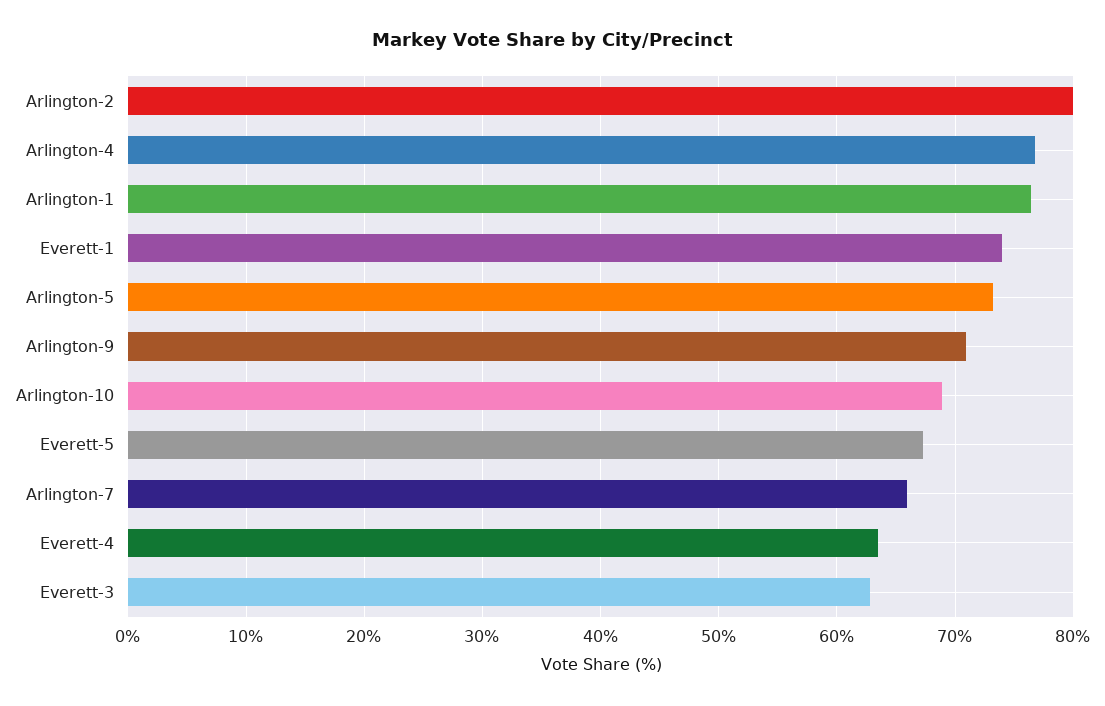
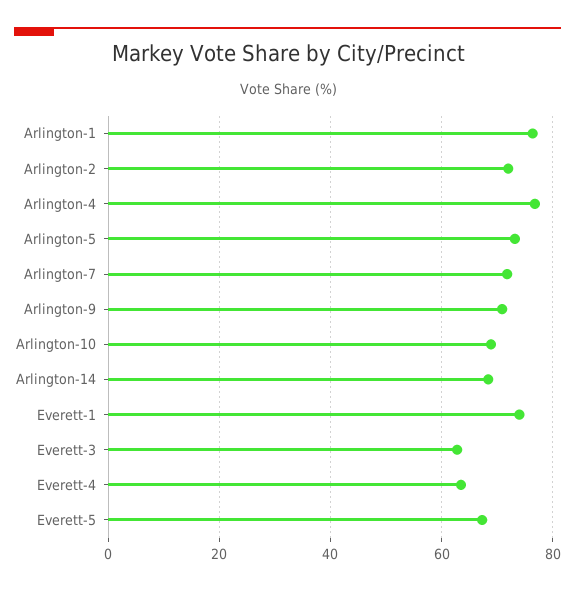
Arlington-2: 80 -> 72
Arlington-7: 66 -> 72
Arlington-14: none -> 68

